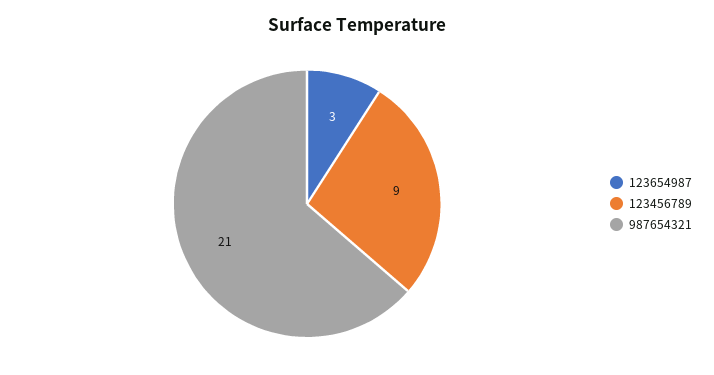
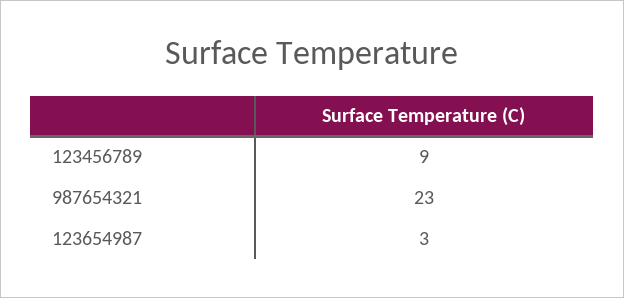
987654321: 21 -> 23

